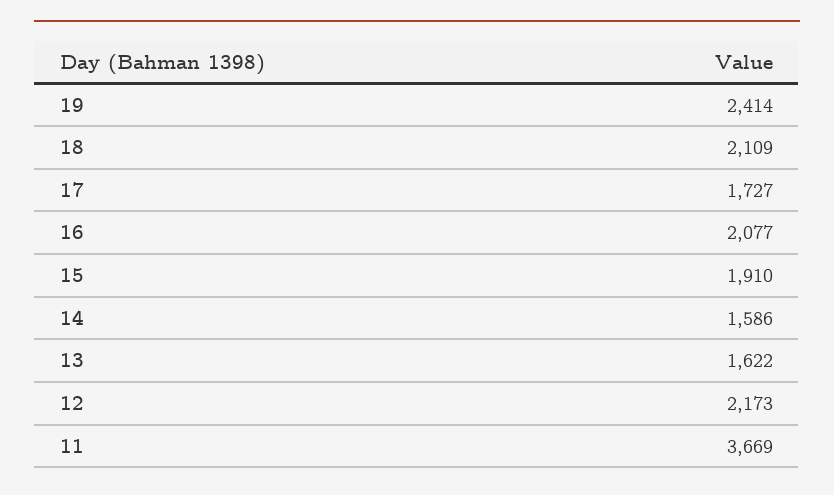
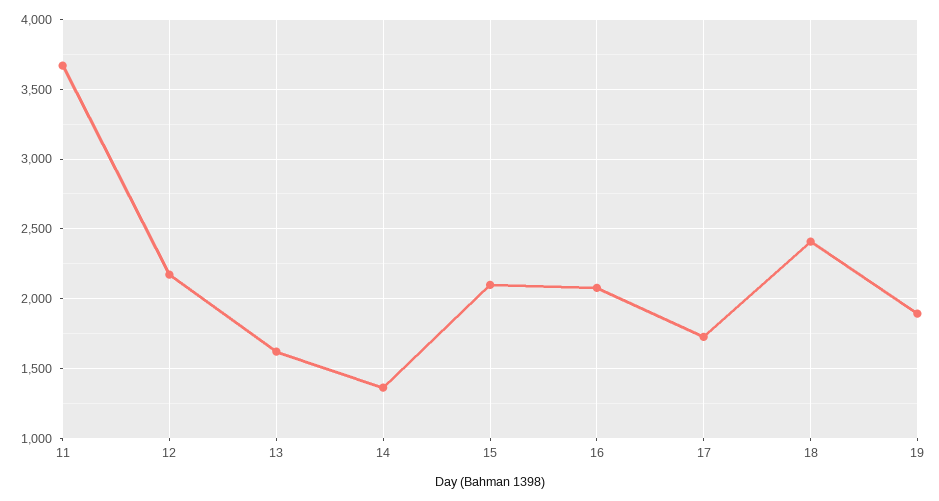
19: 2414 -> 1900
18: 2109 -> 2400
15: 1910 -> 2100
14: 1586 -> 1350

